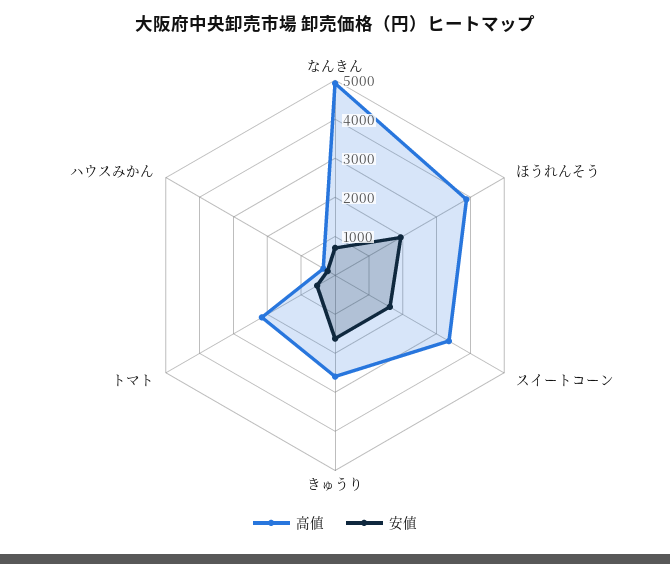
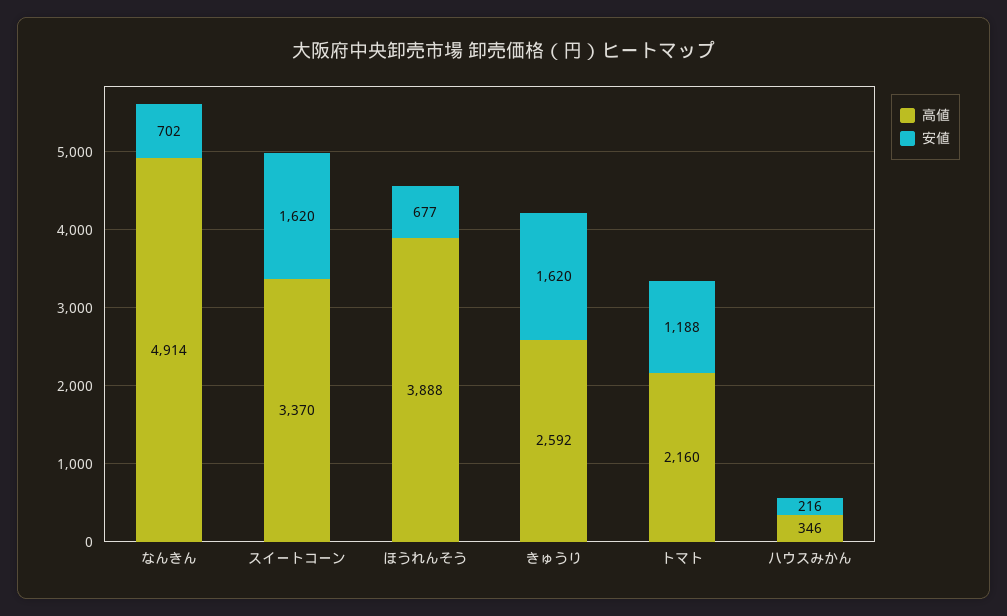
安値, ほうれんそう: 2000 -> 677
安値, トマト: 500 -> 1188

